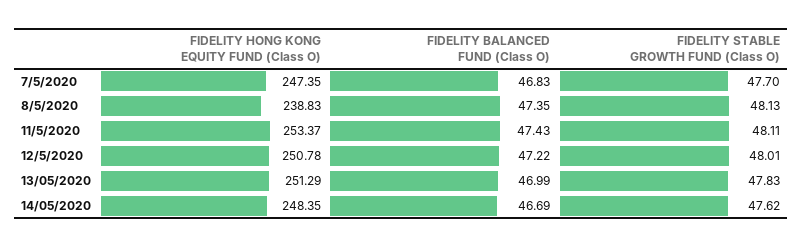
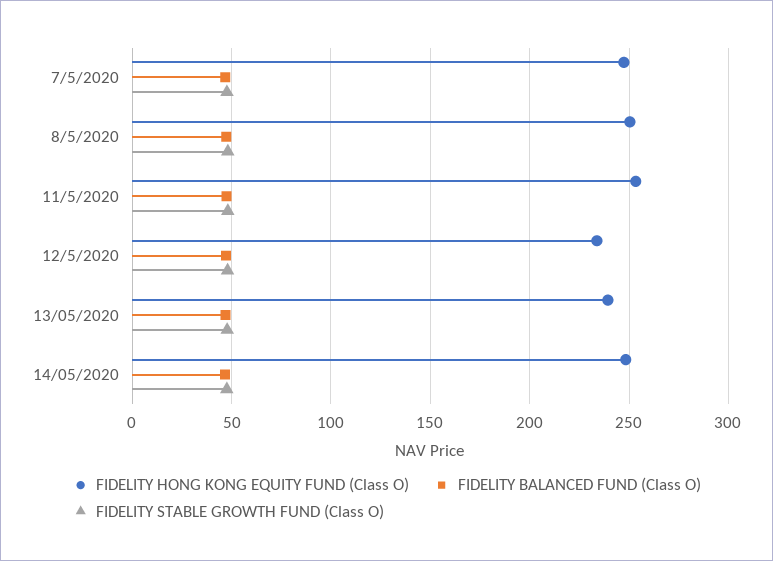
FIDELITY HONG KONG EQUITY FUND (Class O), 8/5/2020: 238.83 -> 250
FIDELITY HONG KONG EQUITY FUND (Class O), 12/5/2020: 250.78 -> 235
FIDELITY HONG KONG EQUITY FUND (Class O), 13/05/2020: 251.29 -> 240

